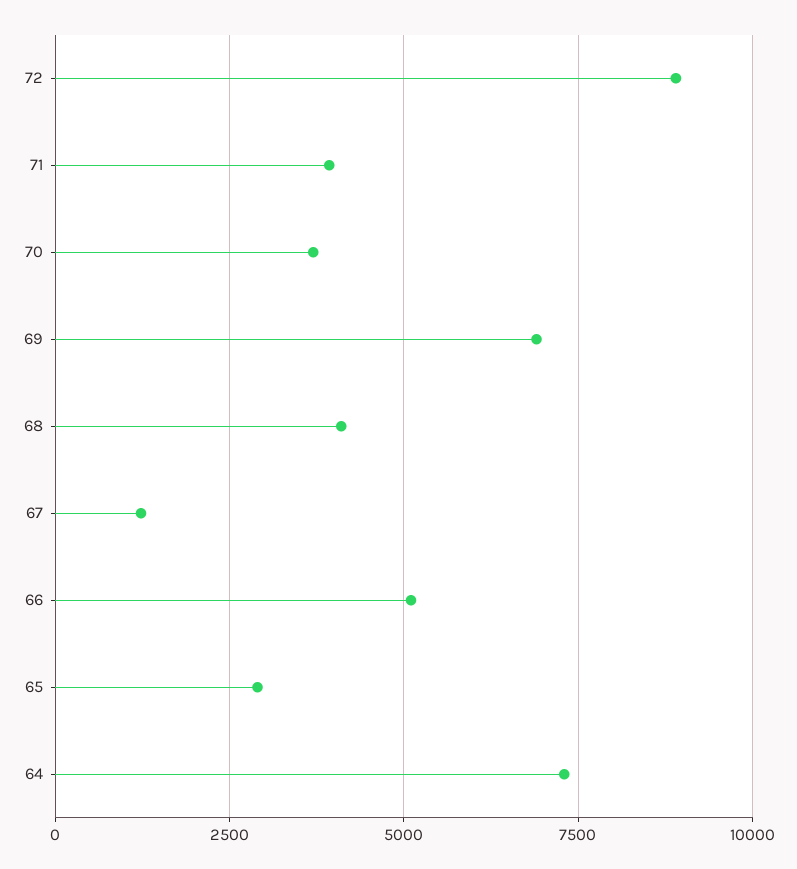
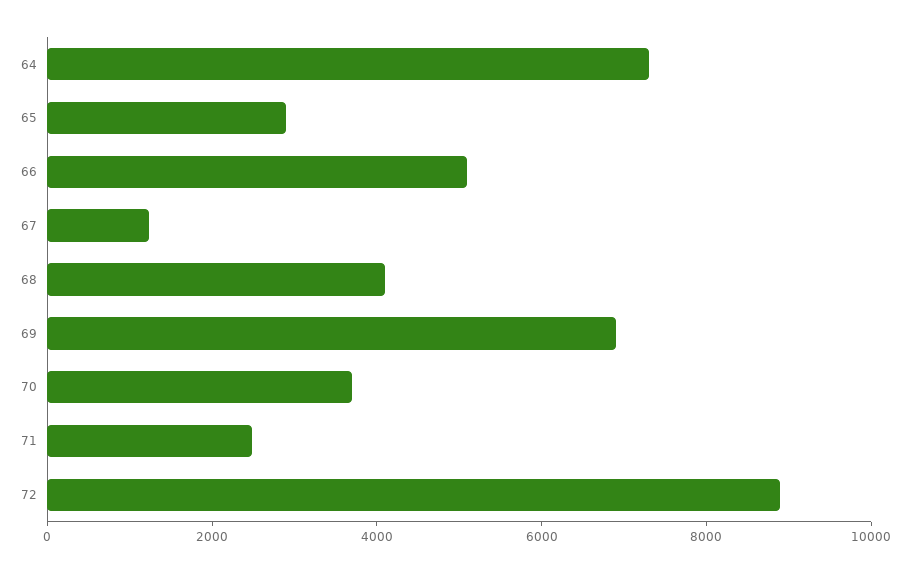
71: 4000 -> 2500

